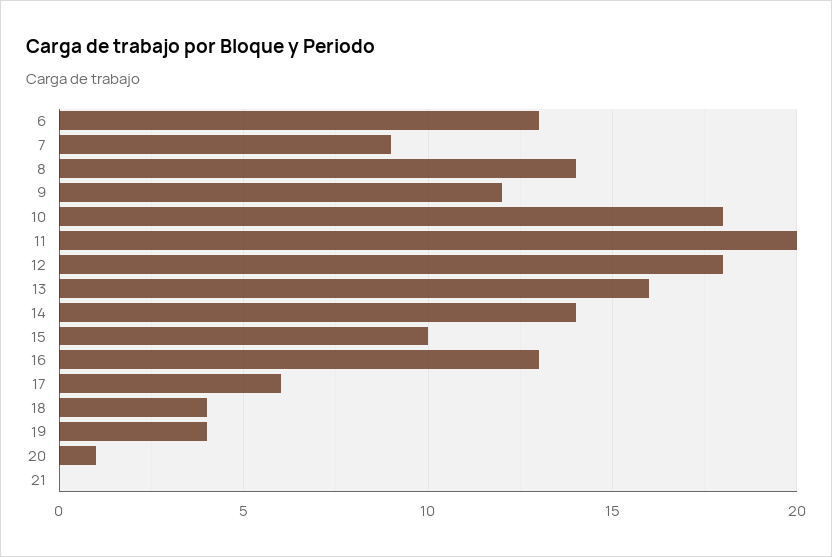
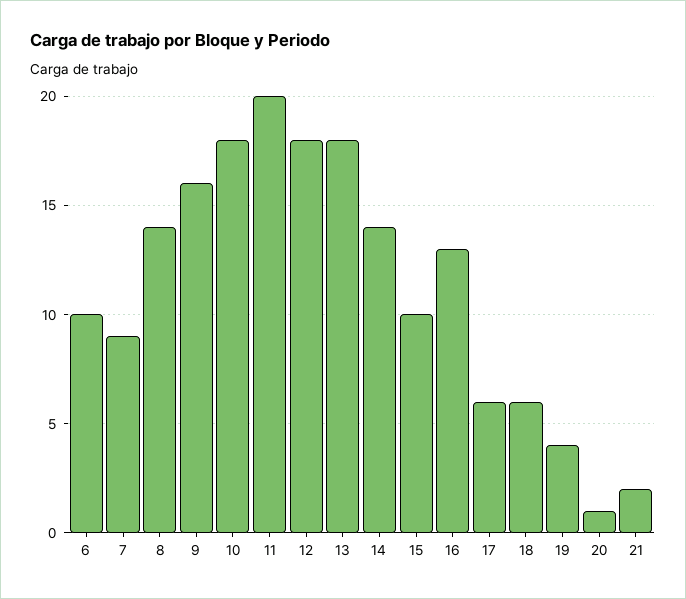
6: 13 -> 10
9: 12 -> 16
13: 16 -> 18
18: 4 -> 6
21: 0 -> 2

